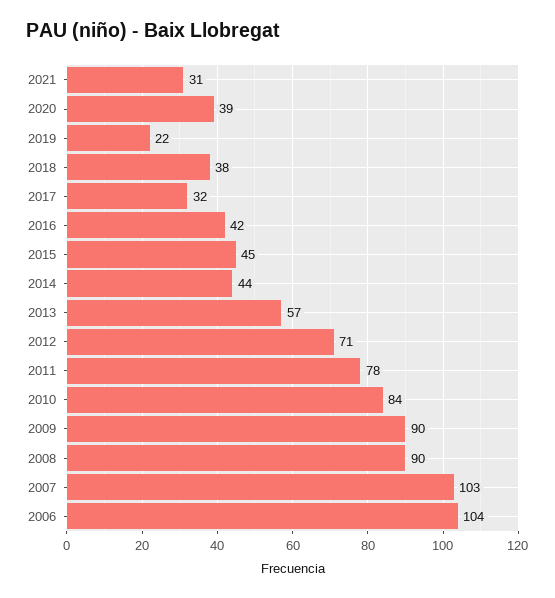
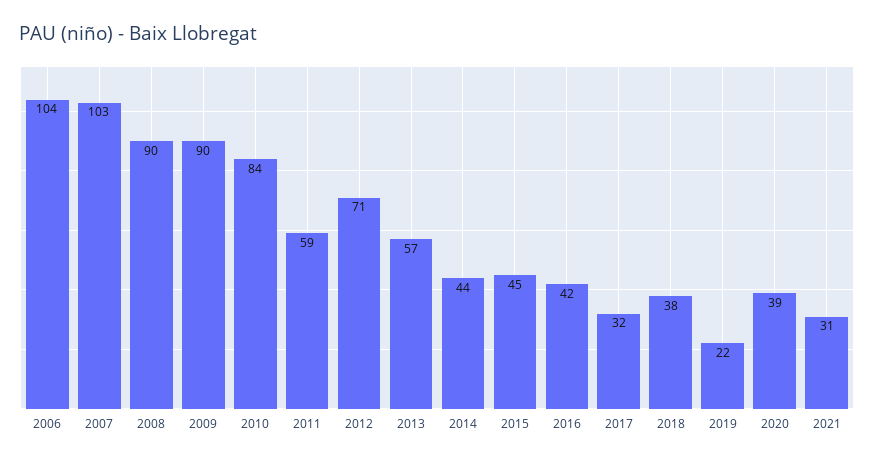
2011: 78 -> 59

